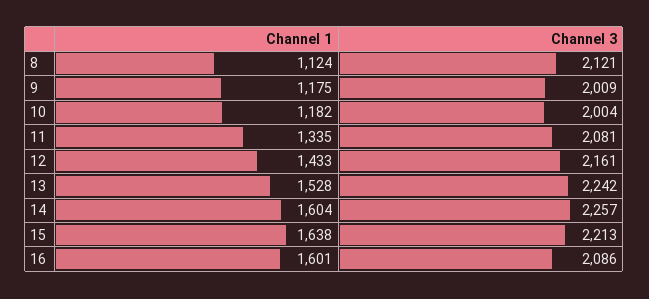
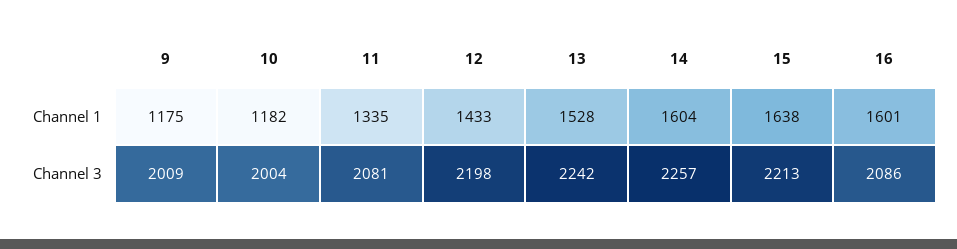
Channel 1, 8: 1124 -> none
Channel 3, 8: 2121 -> none
Channel 3, 12: 2161 -> 2198

